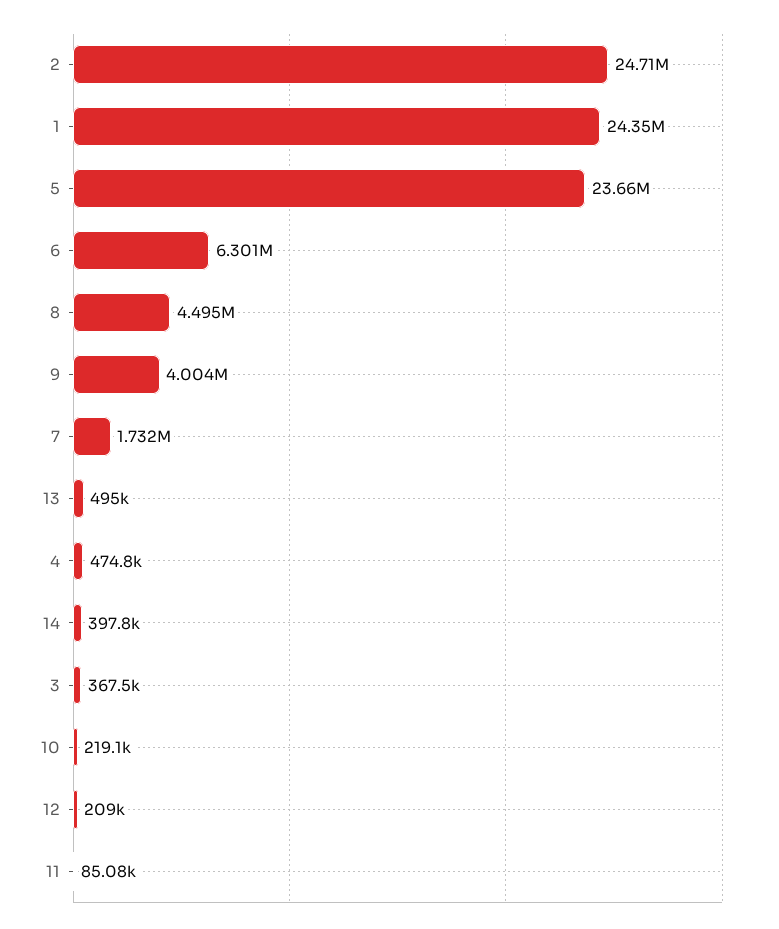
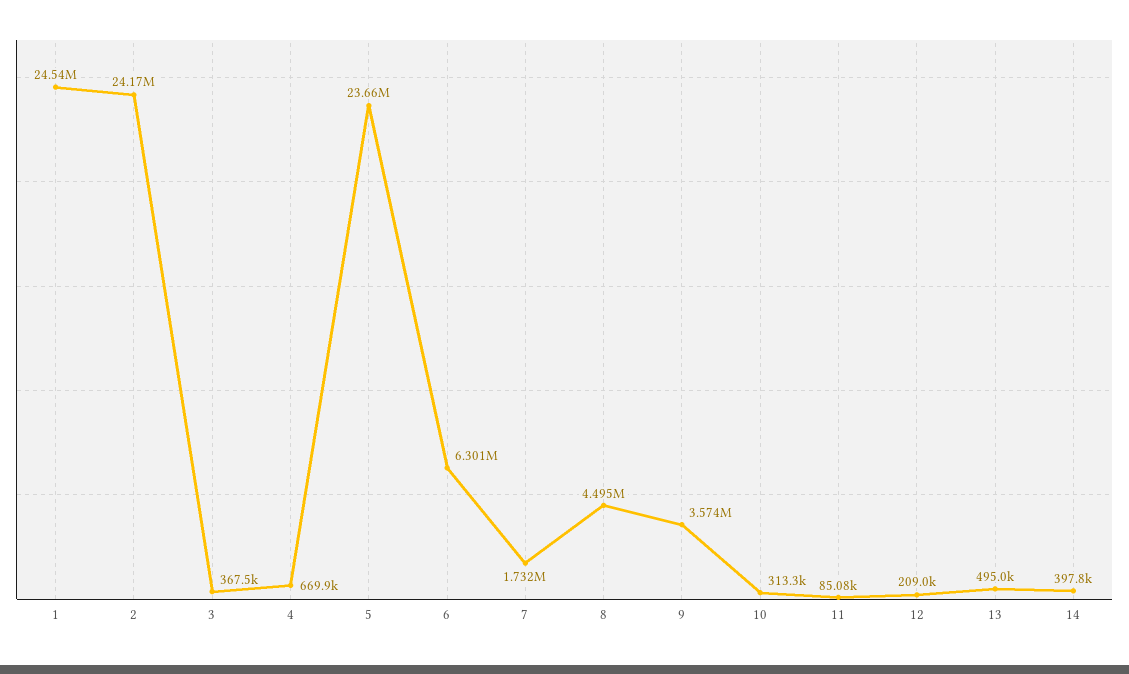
2: 24710000 -> 24170000
1: 24350000 -> 24540000
9: 4004000 -> 3574000
4: 474800 -> 669900
10: 219100 -> 313300

